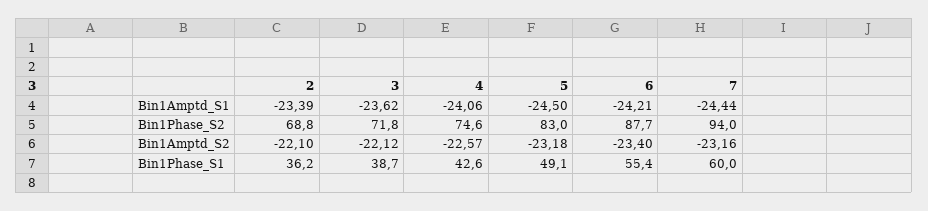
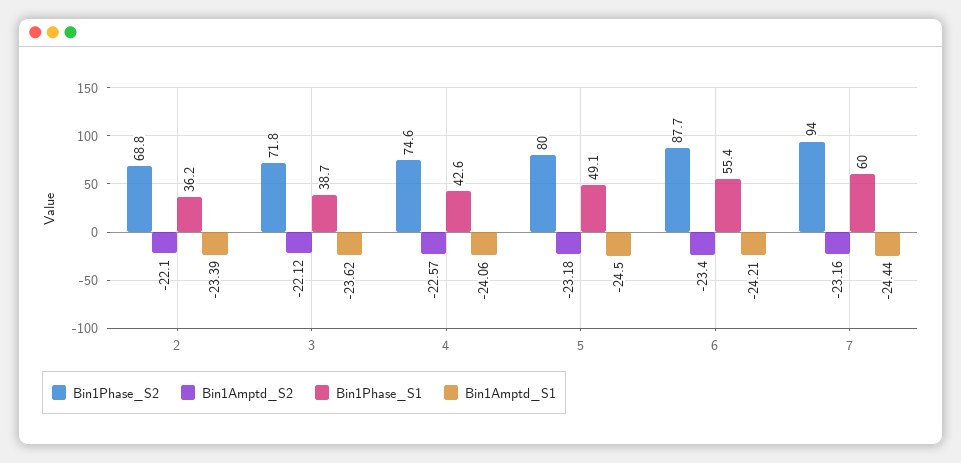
Bin1Phase_S2, 5: 83 -> 80

